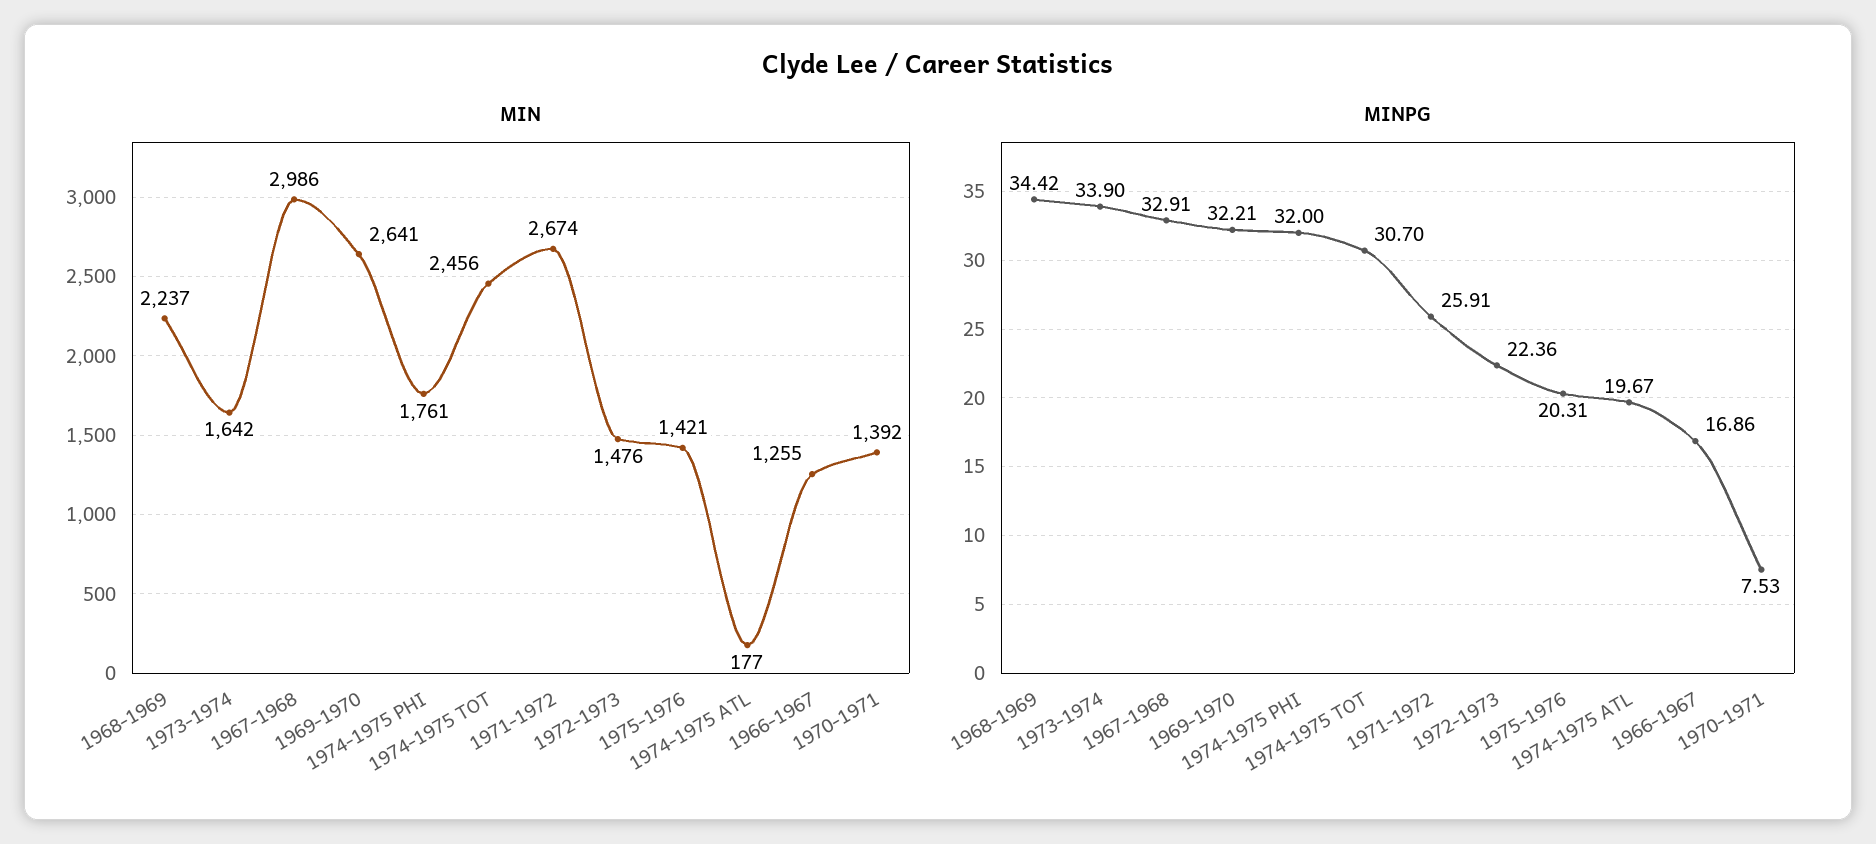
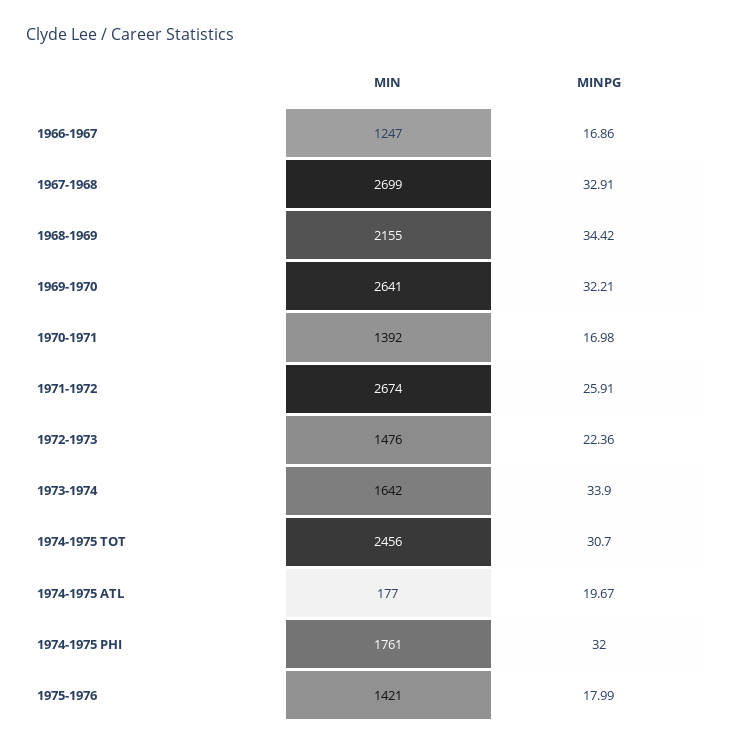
MIN, 1968-1969: 2237 -> 2155
MIN, 1967-1968: 2986 -> 2699
MIN, 1966-1967: 1255 -> 1247
MINPG, 1975-1976: 20.31 -> 17.99
MINPG, 1970-1971: 7.53 -> 16.98

